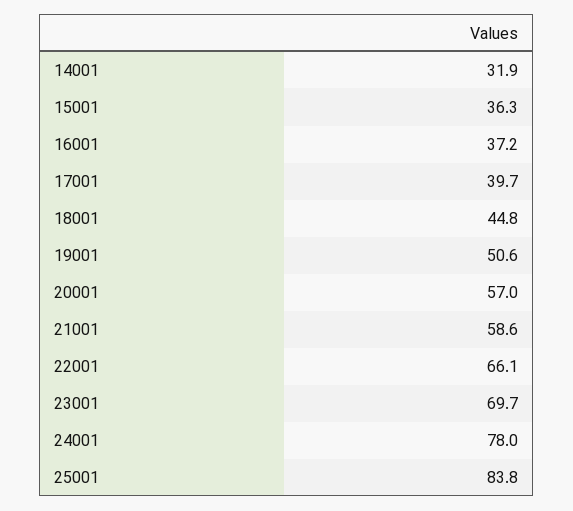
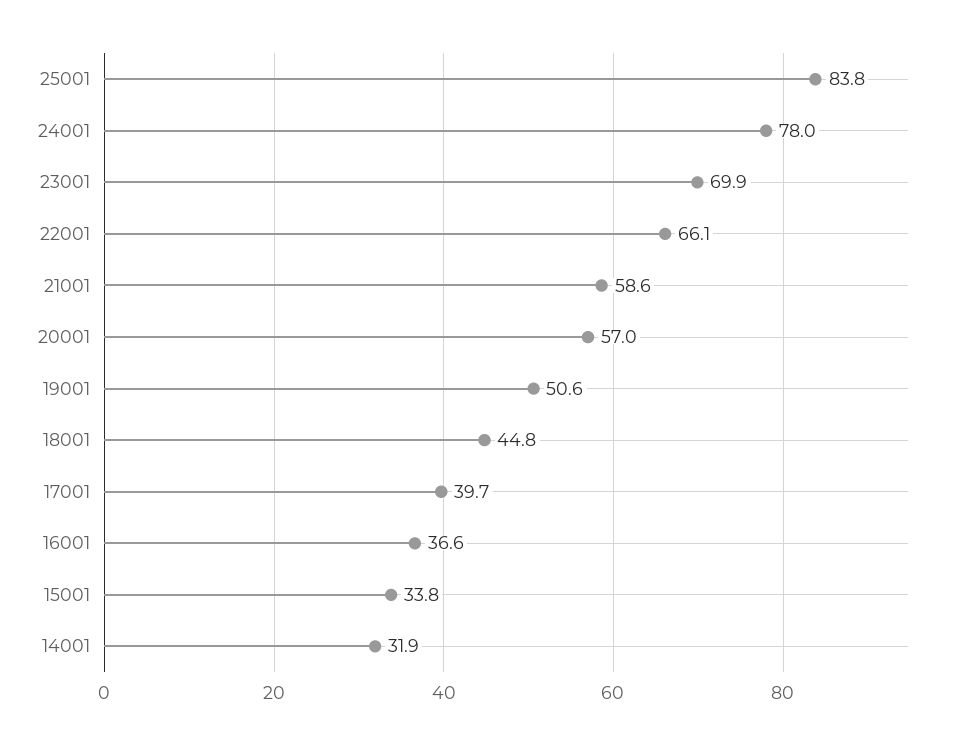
15001: 36.3 -> 33.8
16001: 37.2 -> 36.6
23001: 69.7 -> 69.9

